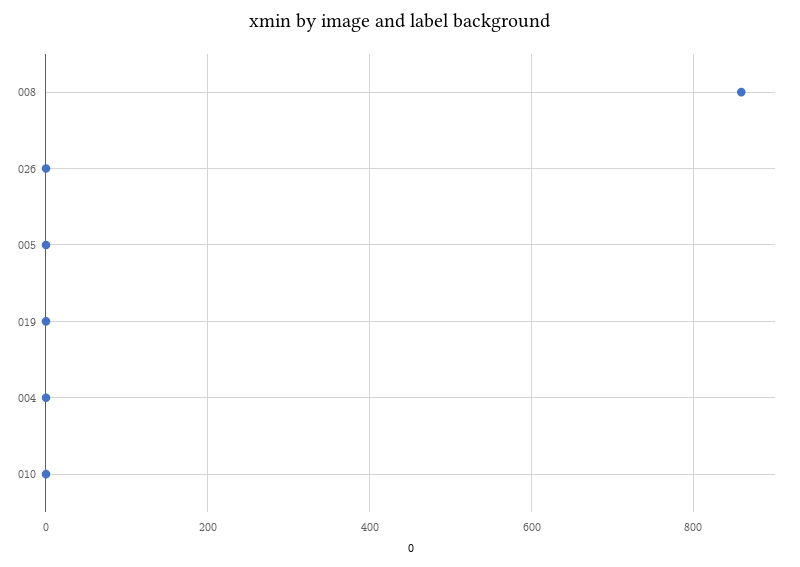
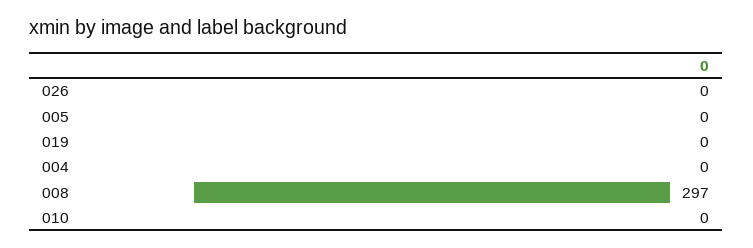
008: 860 -> 297

